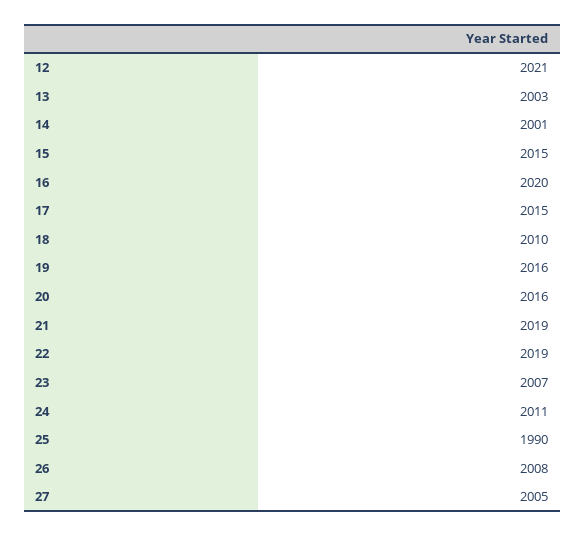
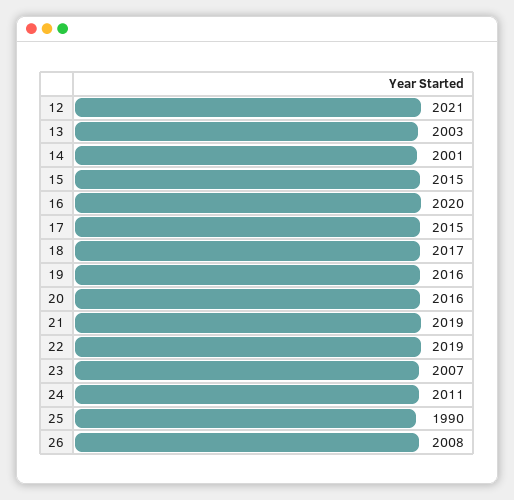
18: 2010 -> 2017
27: 2005 -> none

